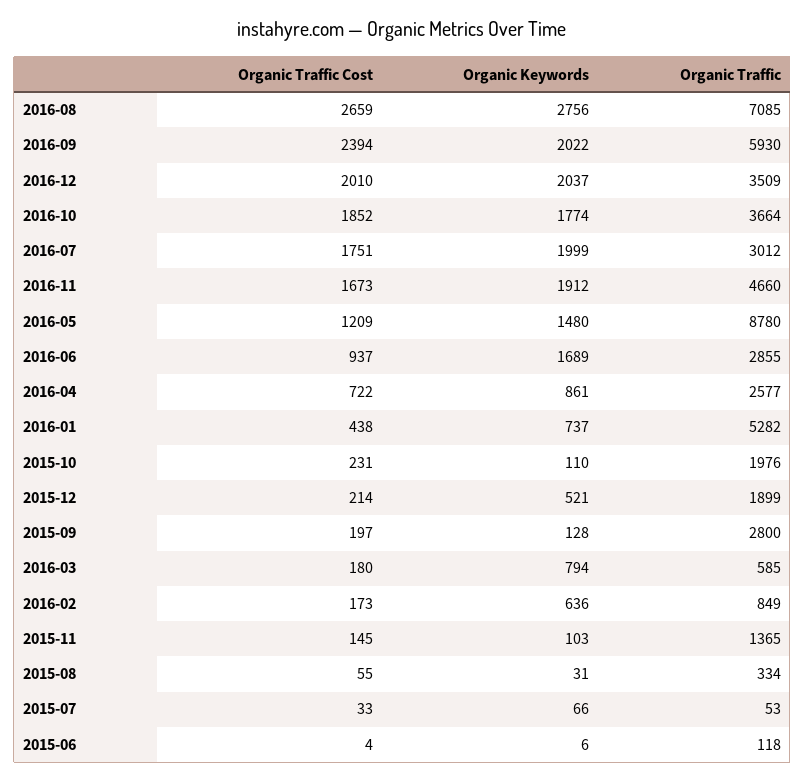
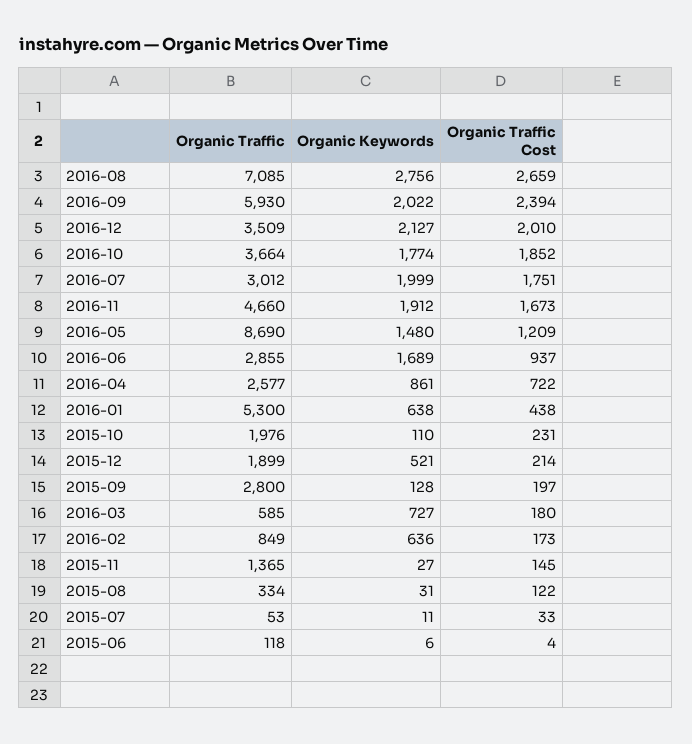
Organic Keywords, 2016-12: 2037 -> 2127
Organic Traffic, 2016-05: 8780 -> 8690
Organic Keywords, 2016-01: 737 -> 638
Organic Traffic, 2016-01: 5282 -> 5300
Organic Keywords, 2016-03: 794 -> 727
Organic Keywords, 2015-11: 103 -> 27
Organic Traffic Cost, 2015-08: 55 -> 122
Organic Keywords, 2015-07: 66 -> 11

